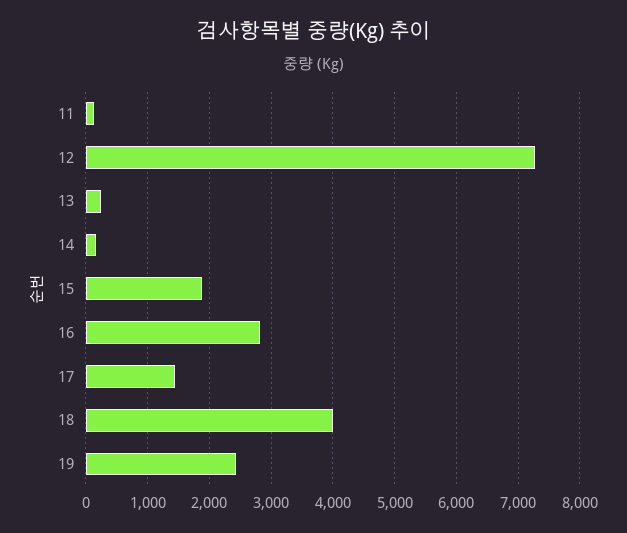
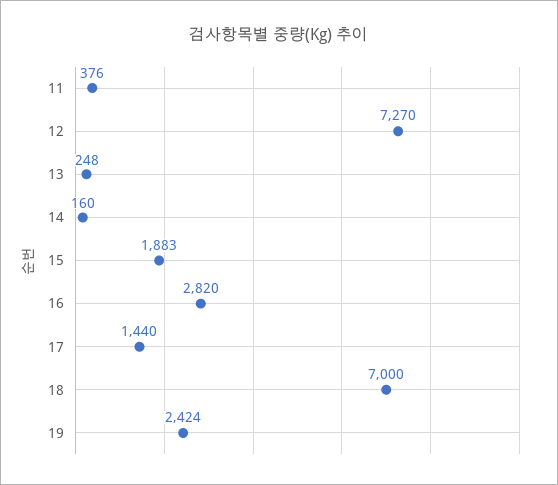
11: 100 -> 376
18: 4000 -> 7000

